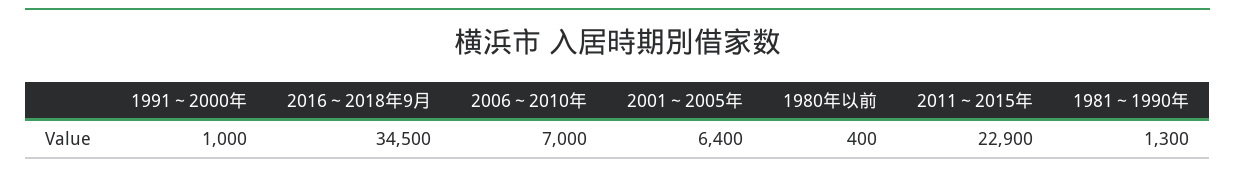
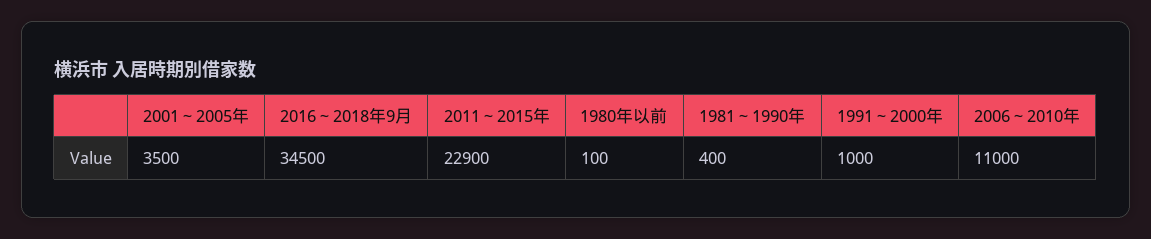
2006～2010年: 7000 -> 11000
2001～2005年: 6400 -> 3500
1980年以前: 400 -> 100
1981～1990年: 1300 -> 400

